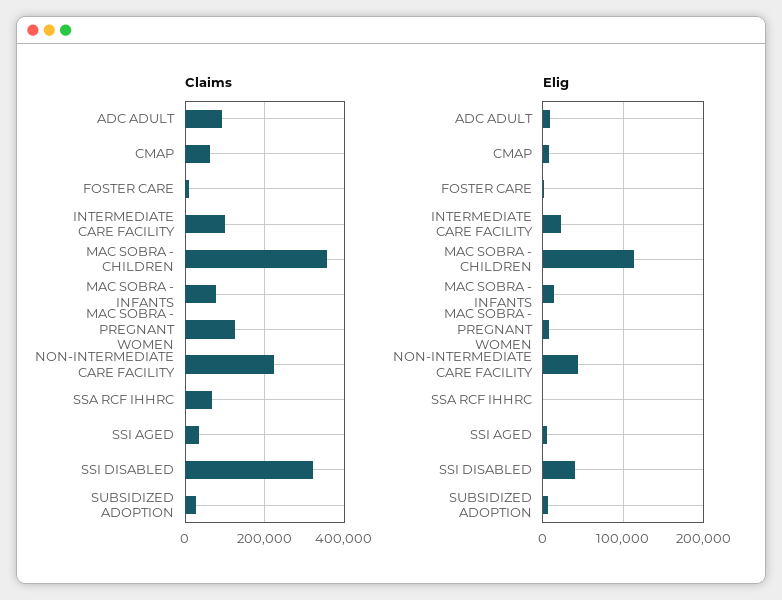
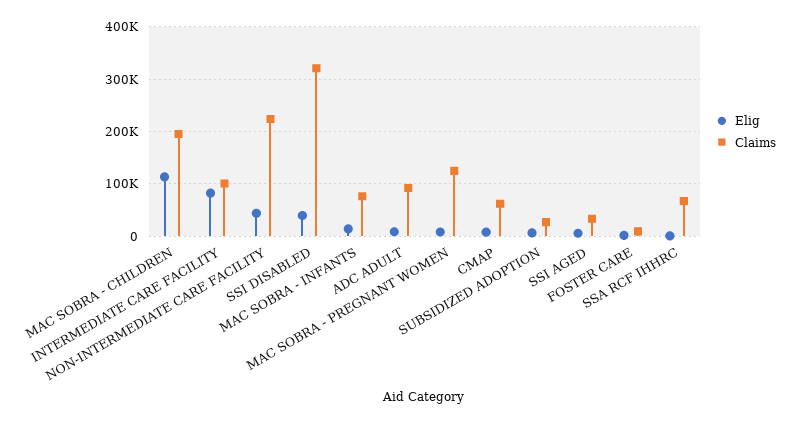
Claims, MAC SOBRA - CHILDREN: 360000 -> 200000
Elig, INTERMEDIATE CARE FACILITY: 20000 -> 80000

